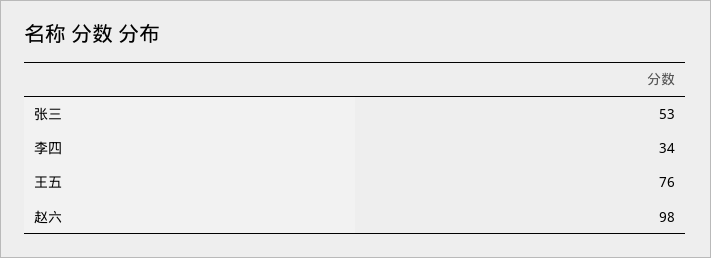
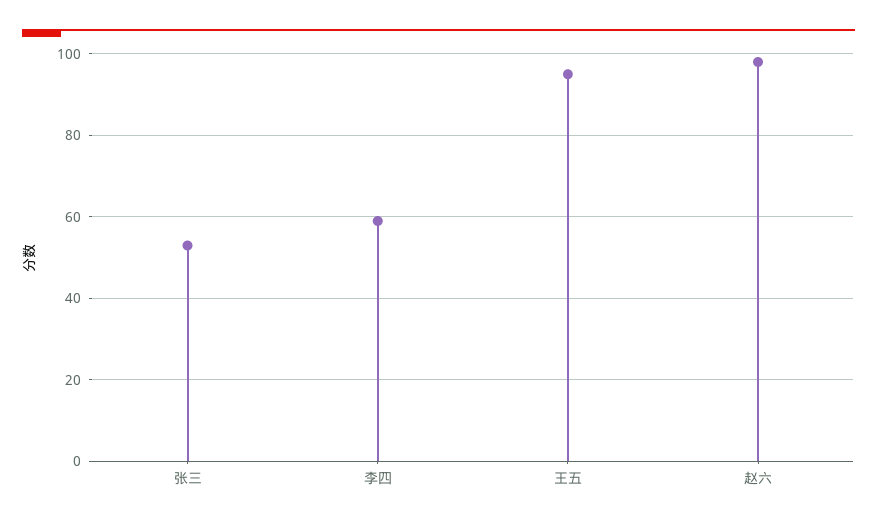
李四: 34 -> 60
王五: 76 -> 95

